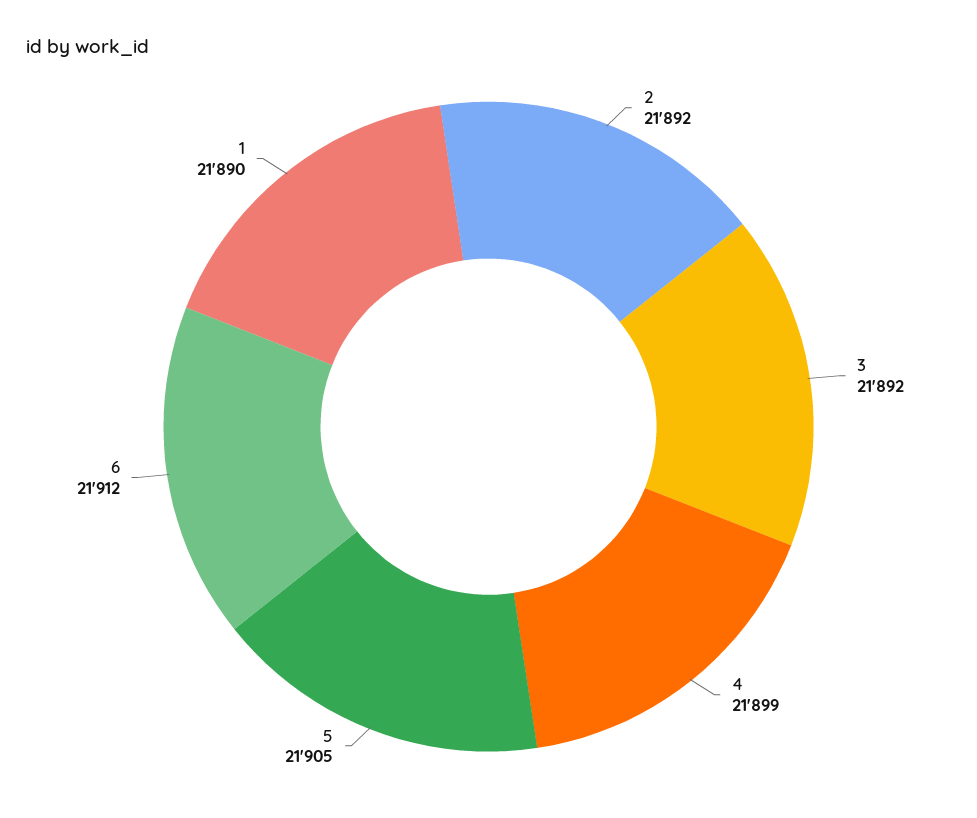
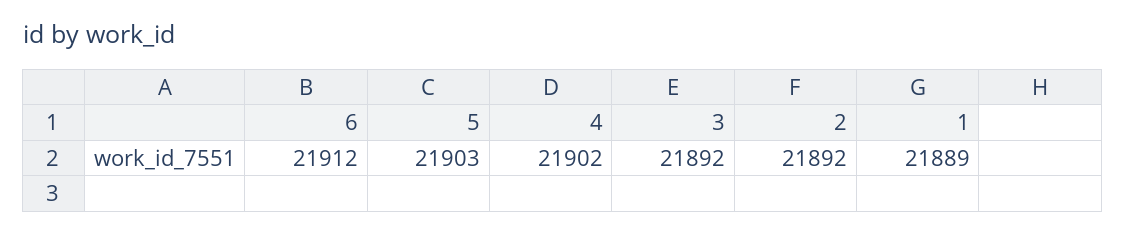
4: 21899 -> 21902
5: 21905 -> 21903
1: 21890 -> 21889

